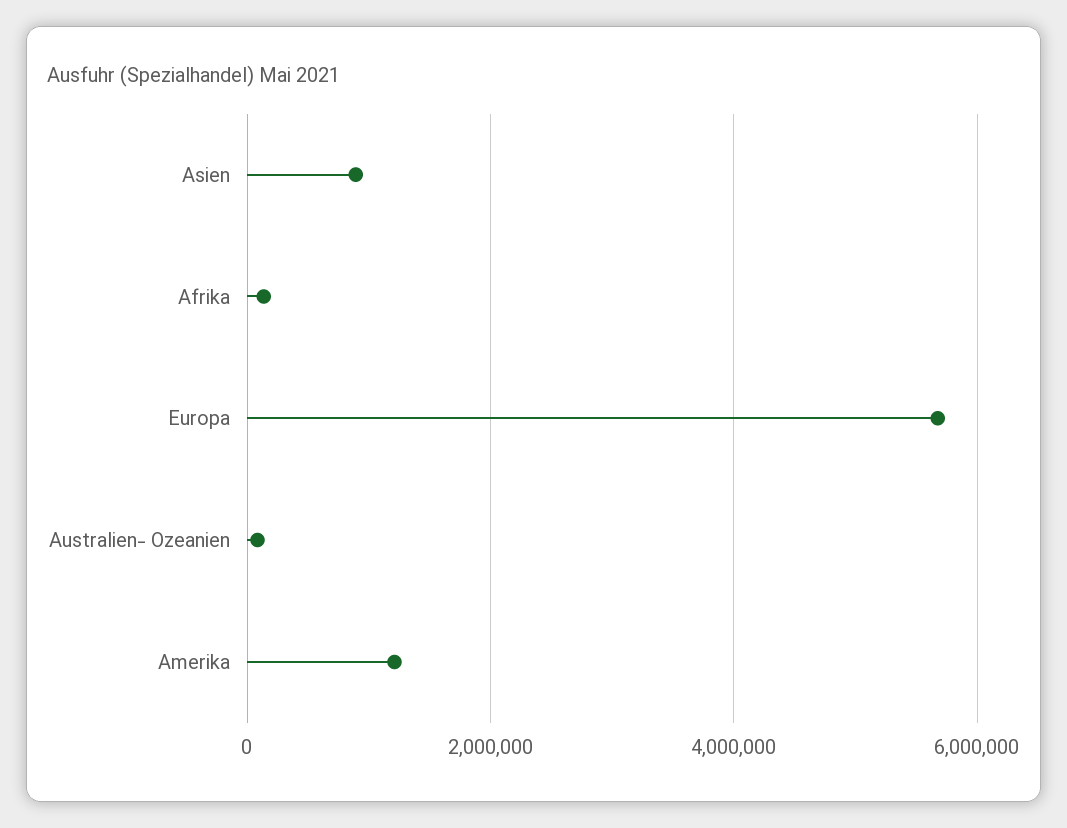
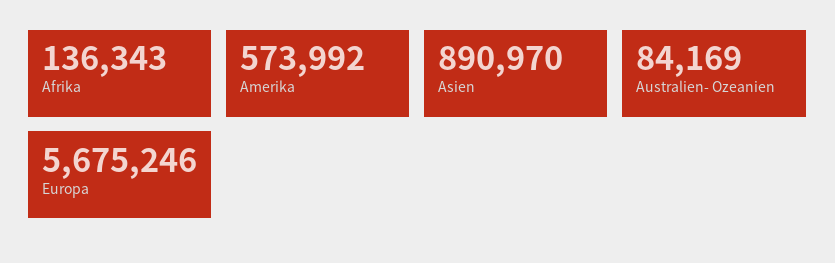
Amerika: 1200000 -> 573992

